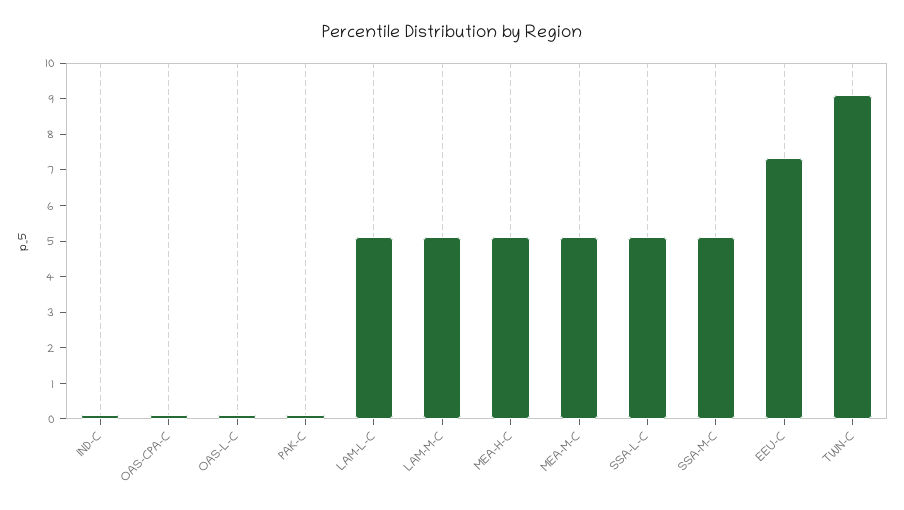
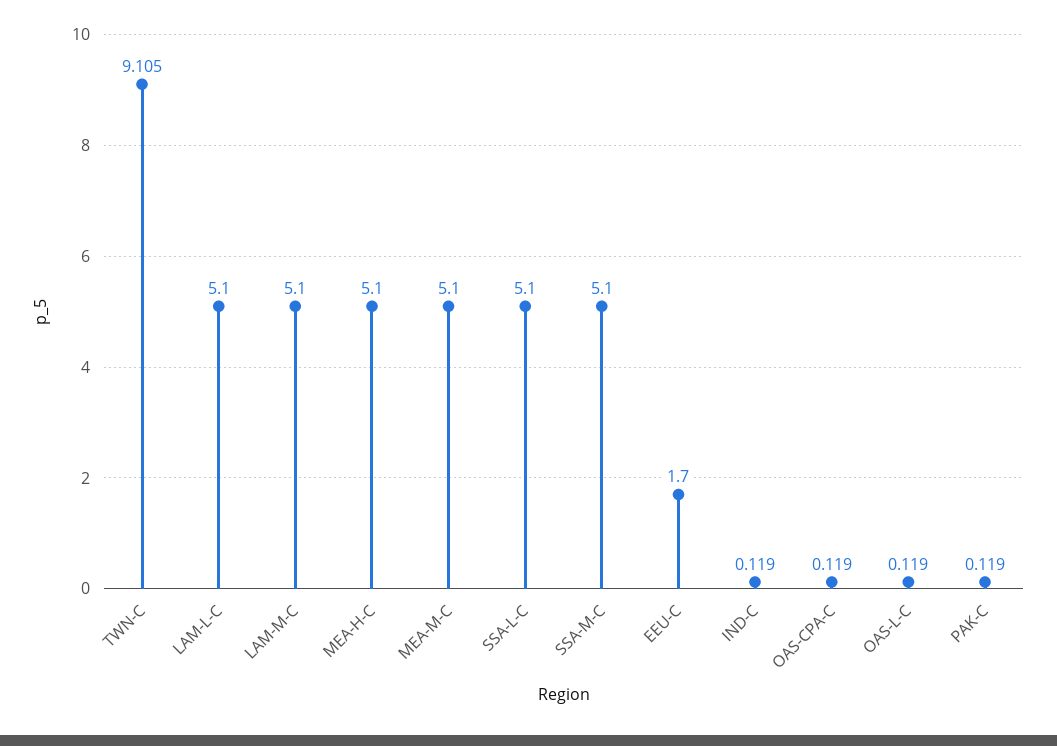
EEU-C: 7.25 -> 1.7

